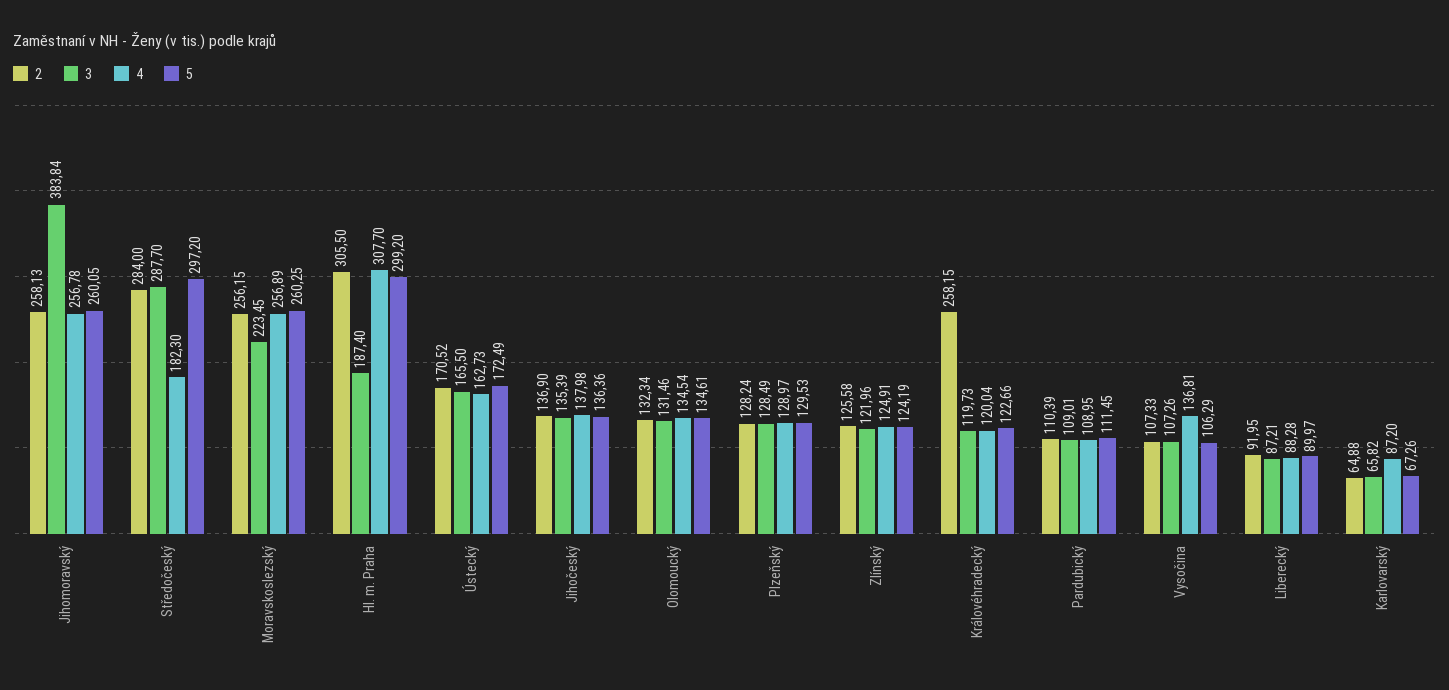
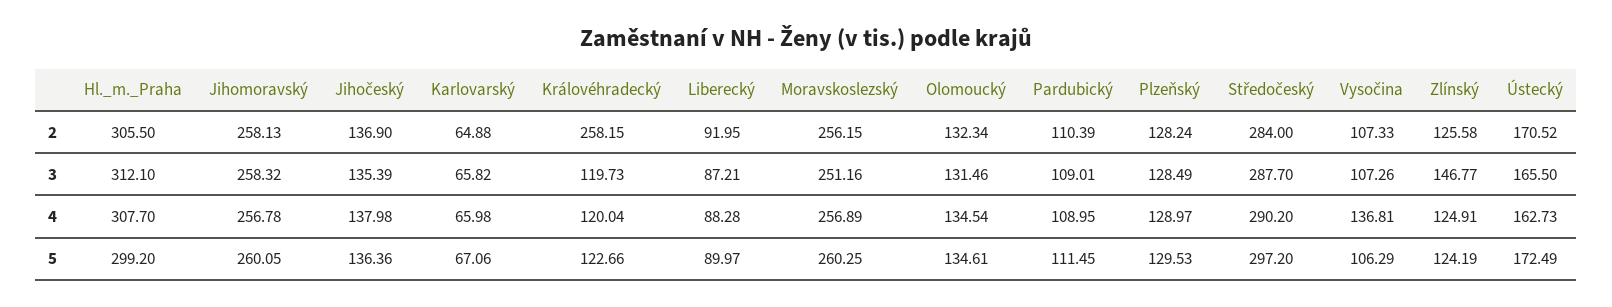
3, Jihomoravský: 383.84 -> 258.32
4, Středočeský: 182.3 -> 290.2
3, Moravskoslezský: 223.45 -> 251.16
3, Hl. m. Praha: 187.4 -> 312.1
3, Zlínský: 121.96 -> 146.77
4, Karlovarský: 87.2 -> 65.98
5, Karlovarský: 67.26 -> 67.06

